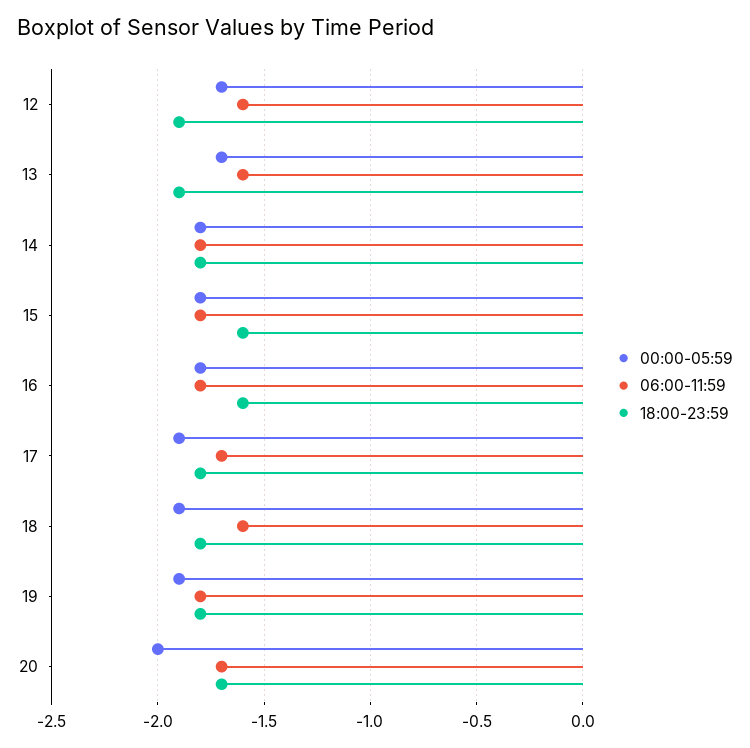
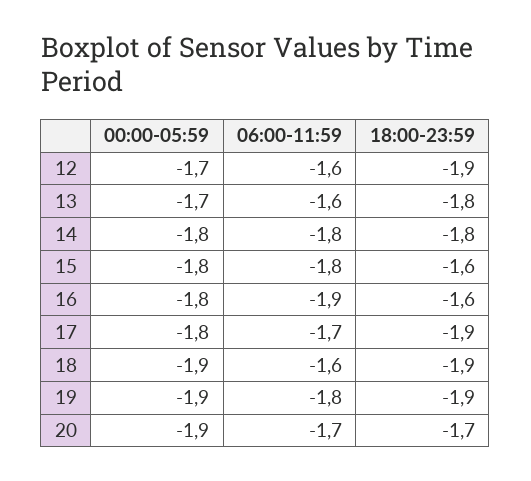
18:00-23:59, 13: -1.9 -> -1.8
06:00-11:59, 16: -1.8 -> -1.9
00:00-05:59, 17: -1.9 -> -1.8
18:00-23:59, 17: -1.8 -> -1.9
18:00-23:59, 18: -1.8 -> -1.9
18:00-23:59, 19: -1.8 -> -1.9
00:00-05:59, 20: -2 -> -1.9

